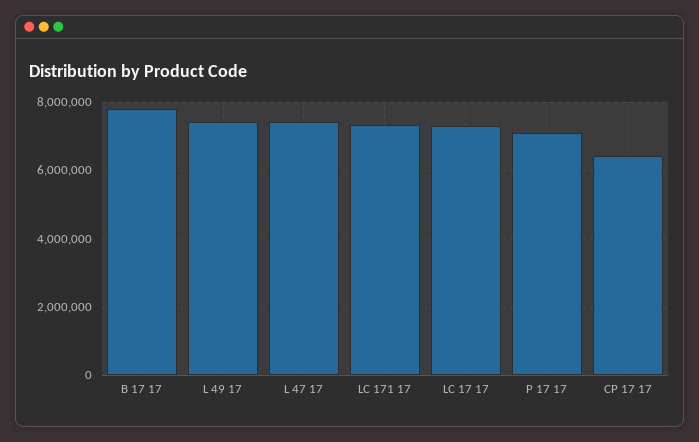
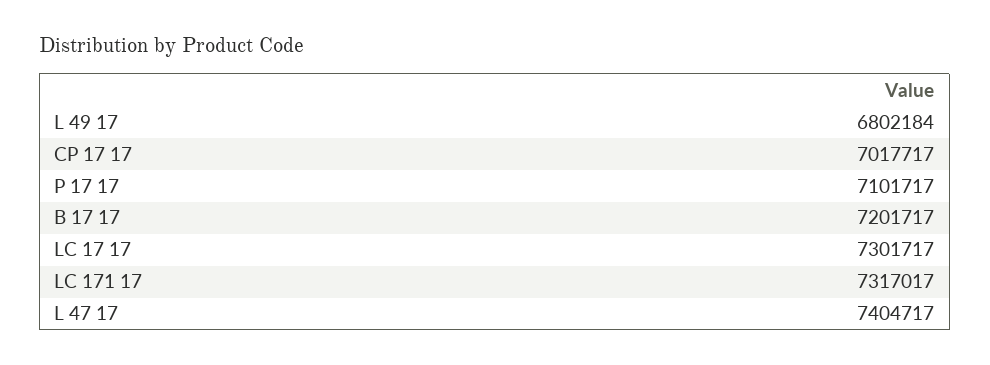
B 17 17: 7800000 -> 7201717
L 49 17: 7400000 -> 6802184
CP 17 17: 6400000 -> 7017717

